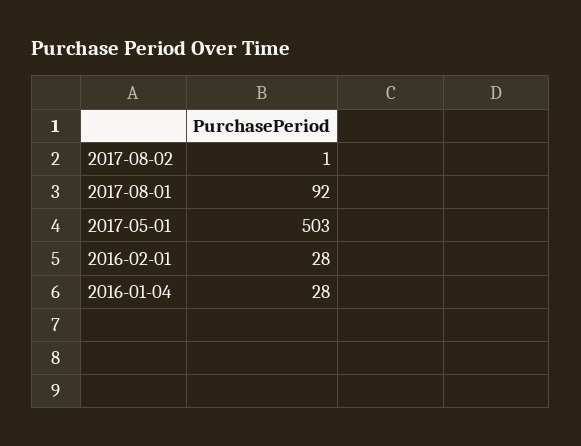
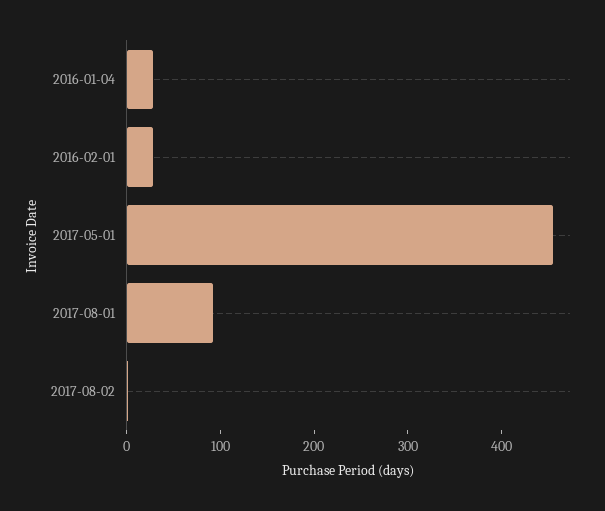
2017-05-01: 503 -> 460

